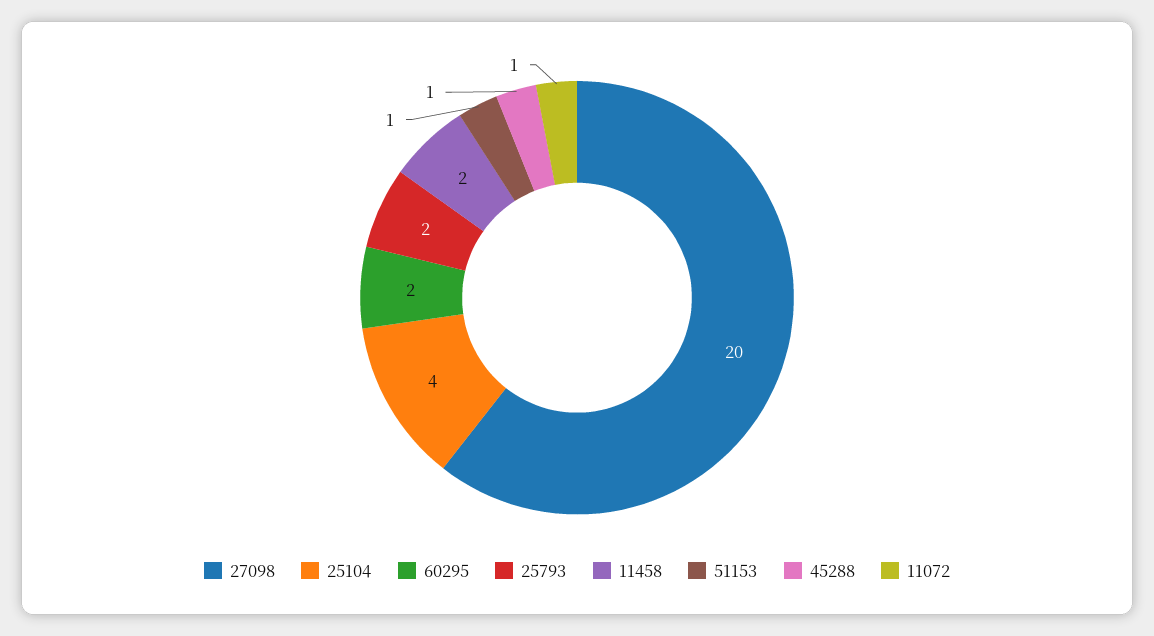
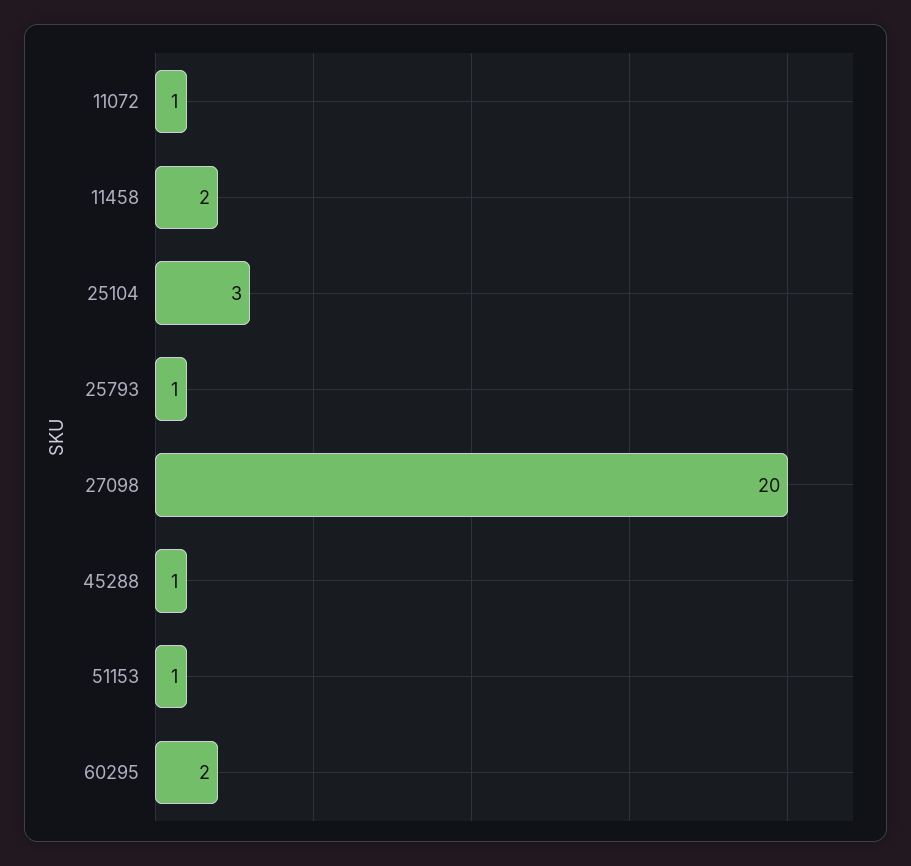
25104: 4 -> 3
25793: 2 -> 1

